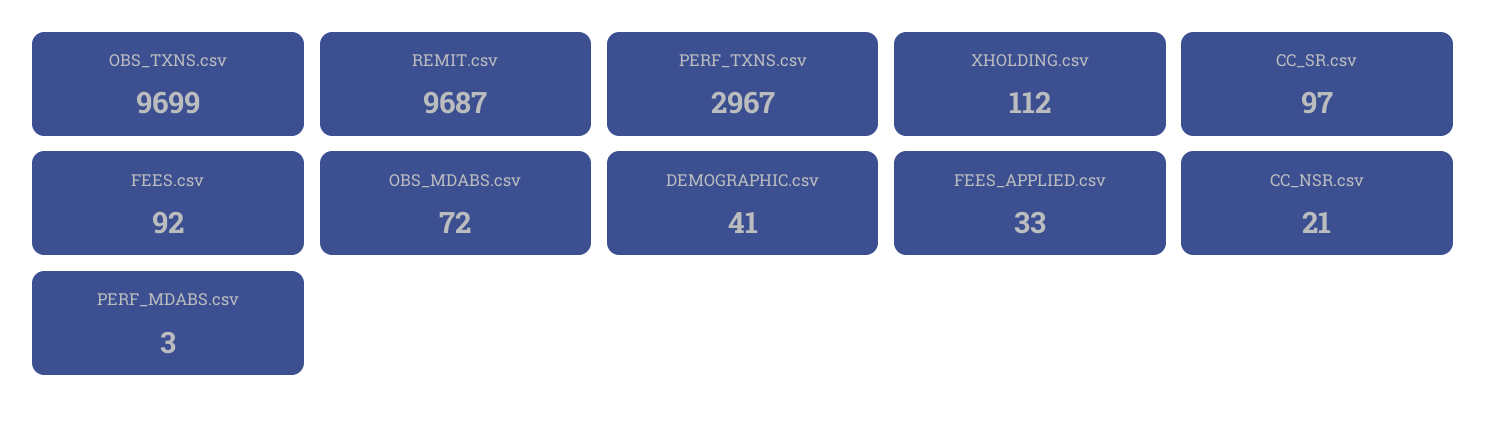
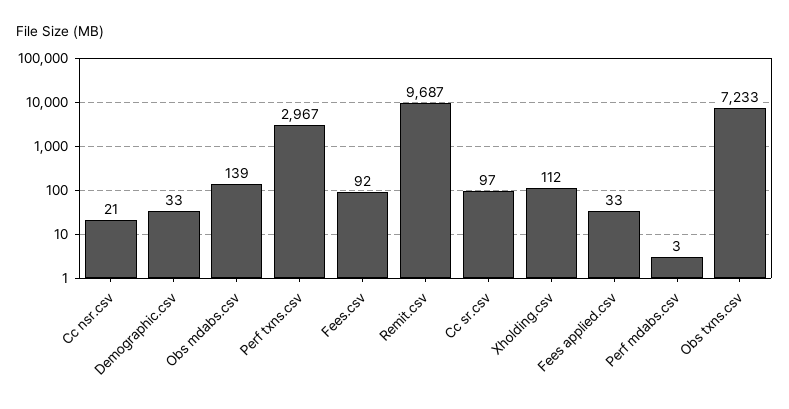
OBS_TXNS.csv: 9699 -> 7233
OBS_MDABS.csv: 72 -> 139
DEMOGRAPHIC.csv: 41 -> 33

